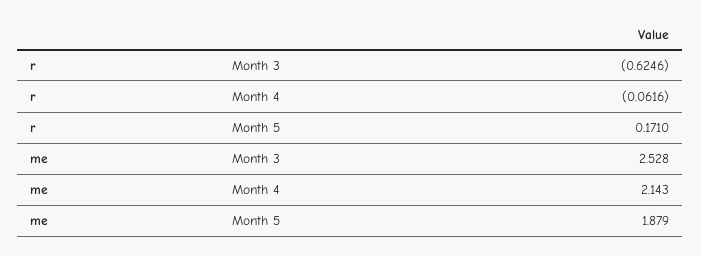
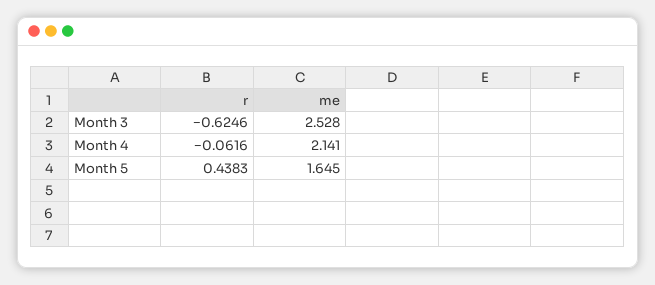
r, Month 5: 0.171 -> 0.4383
me, Month 4: 2.143 -> 2.141
me, Month 5: 1.879 -> 1.645

